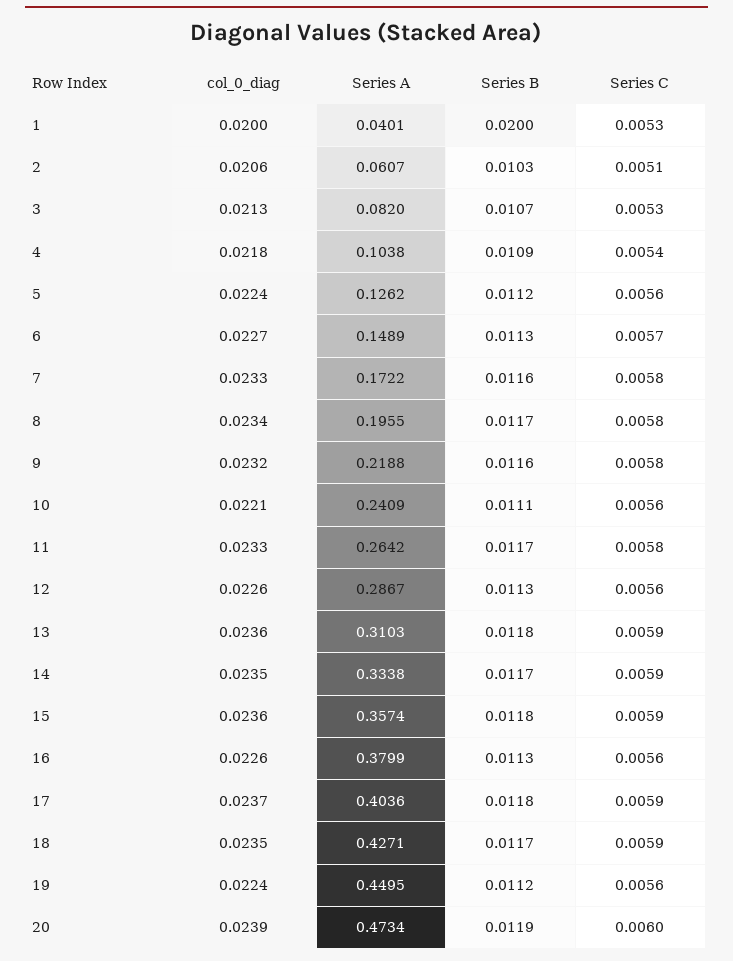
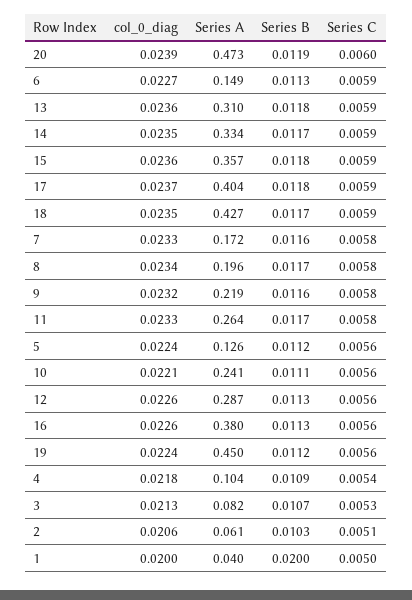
Series C, 1: 0.0053 -> 0.005
Series C, 6: 0.0057 -> 0.0059

